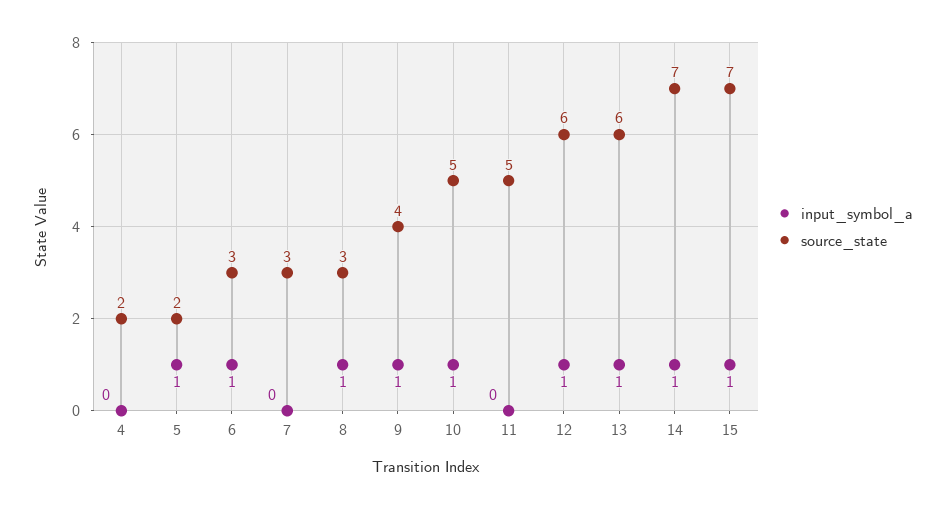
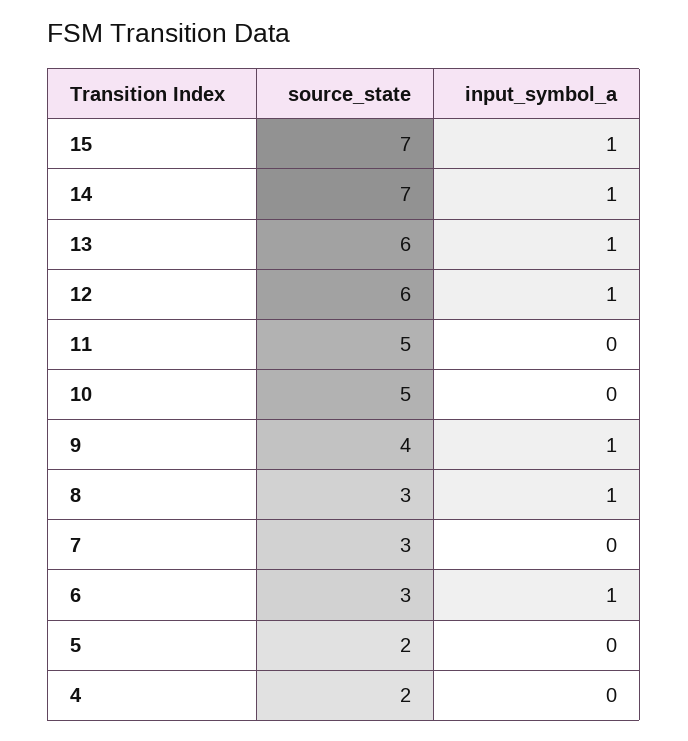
input_symbol_a, 5: 1 -> 0
input_symbol_a, 10: 1 -> 0

